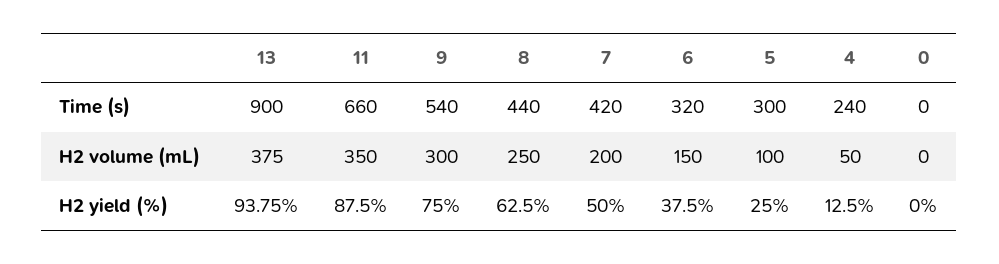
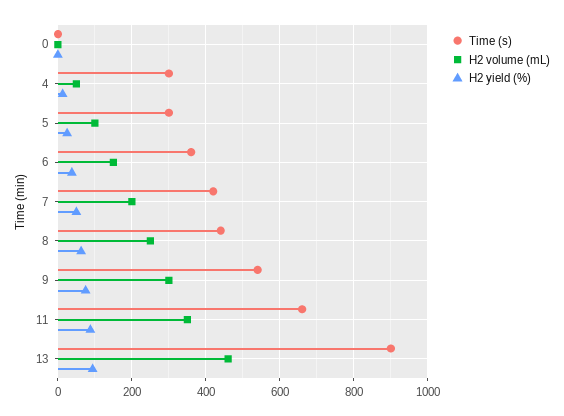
Time (s), 6: 320 -> 360
Time (s), 4: 240 -> 300
H2 volume (mL), 13: 375 -> 460

